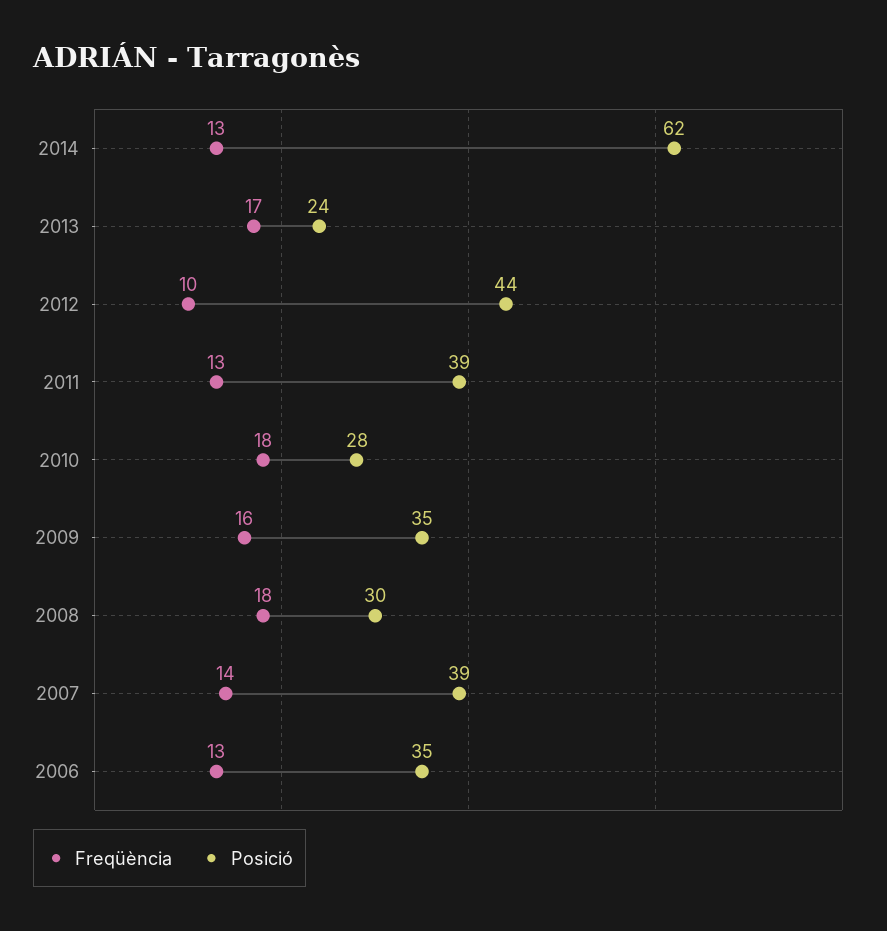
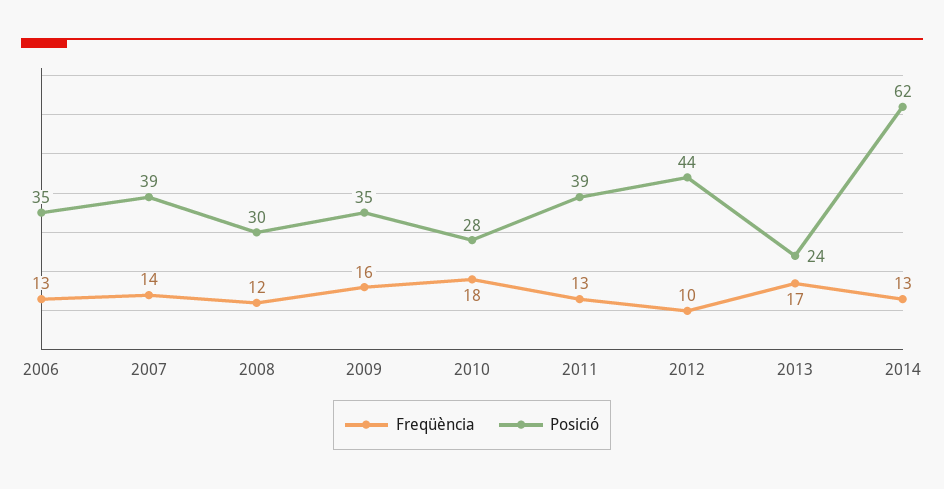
Freqüència, 2008: 18 -> 12

